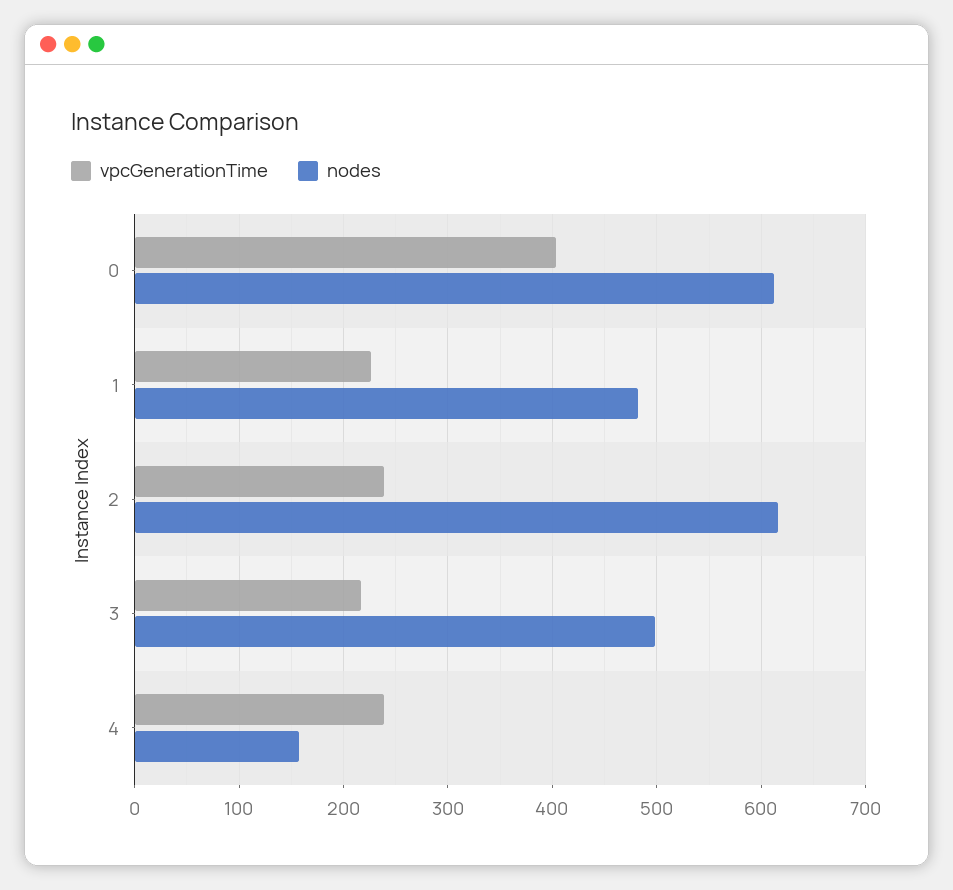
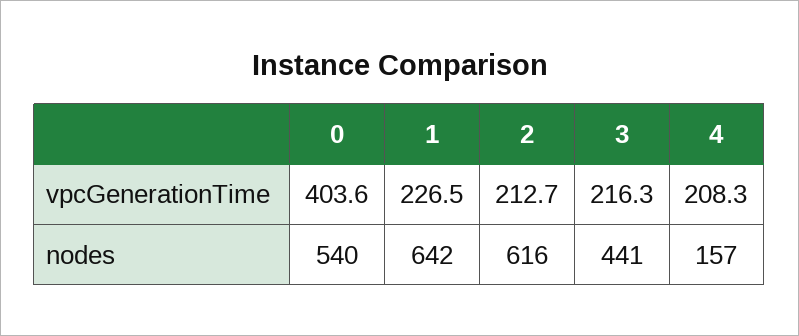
nodes, 0: 610 -> 540
nodes, 1: 480 -> 642
vpcGenerationTime, 2: 240 -> 212.7
nodes, 3: 500 -> 441
vpcGenerationTime, 4: 240 -> 208.3

